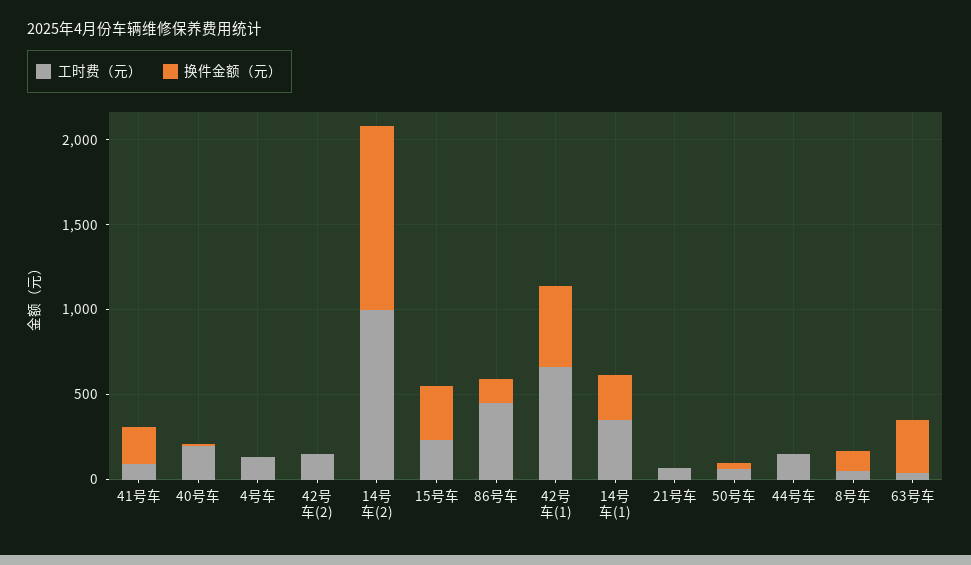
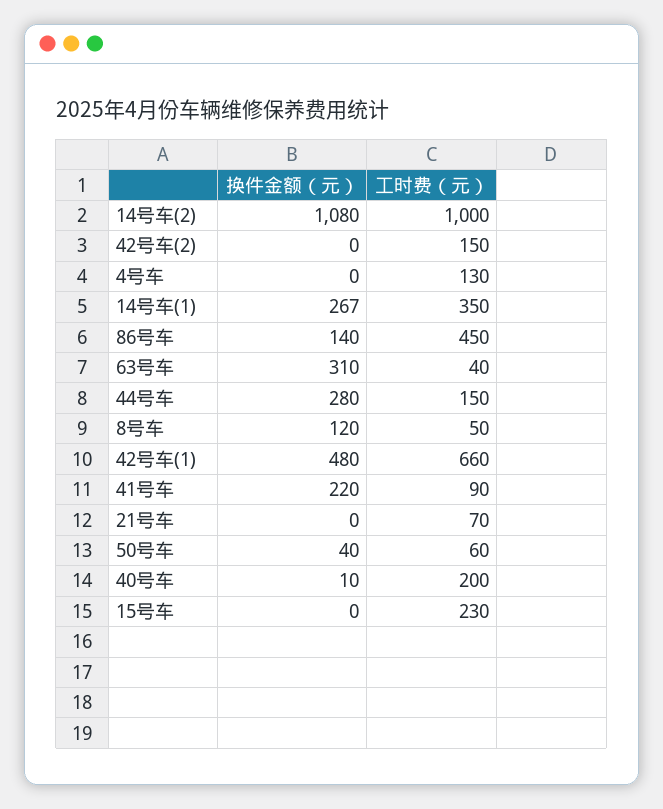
换件金额（元）, 15号车: 300 -> 0
换件金额（元）, 44号车: 0 -> 280

